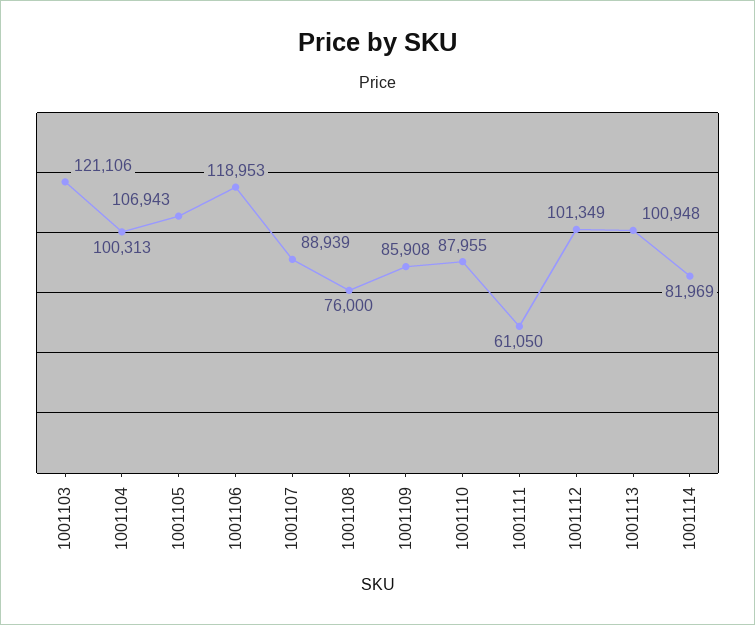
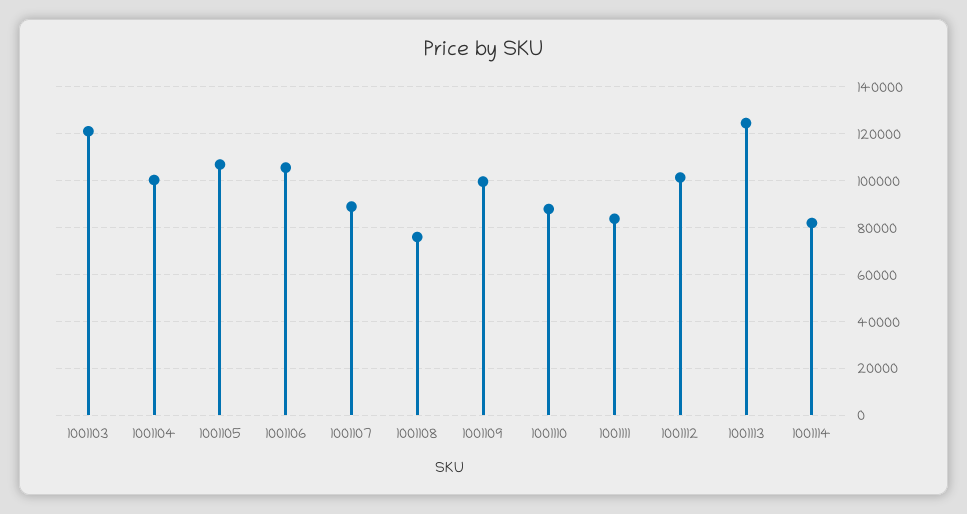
1001106: 118953 -> 105000
1001109: 85908 -> 100000
1001111: 61050 -> 85000
1001113: 100948 -> 125000

